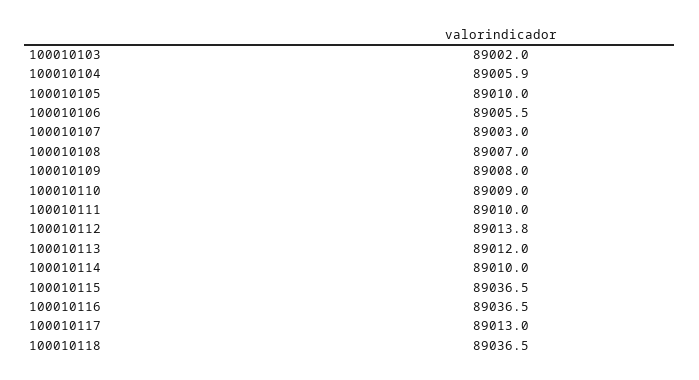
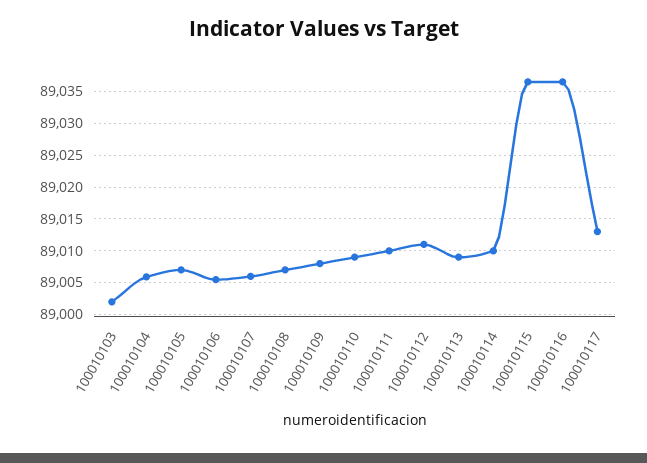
100010105: 89010 -> 89007
100010107: 89003 -> 89006
100010112: 89013.8 -> 89011
100010113: 89012 -> 89009
100010118: 89036.5 -> none

